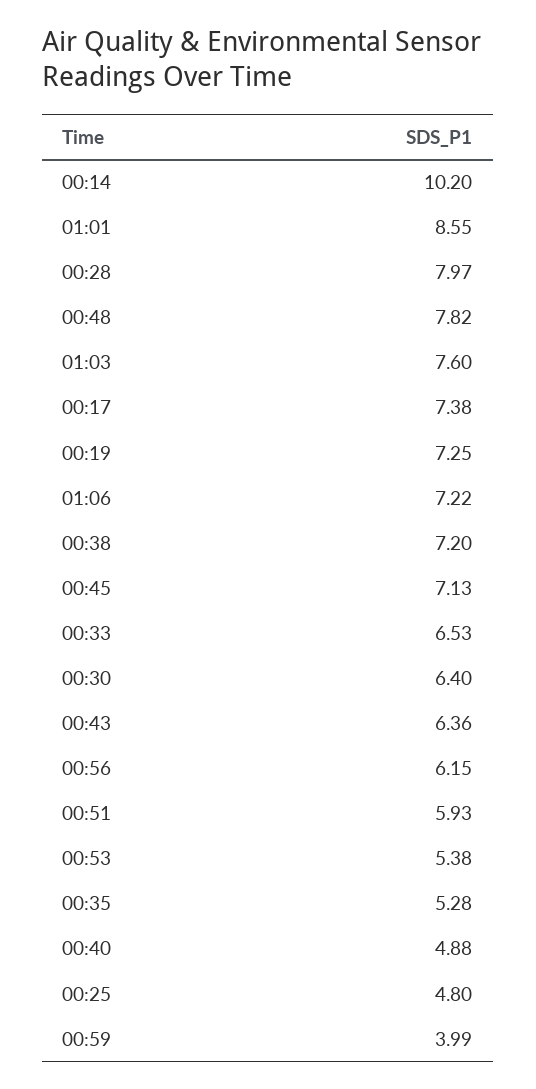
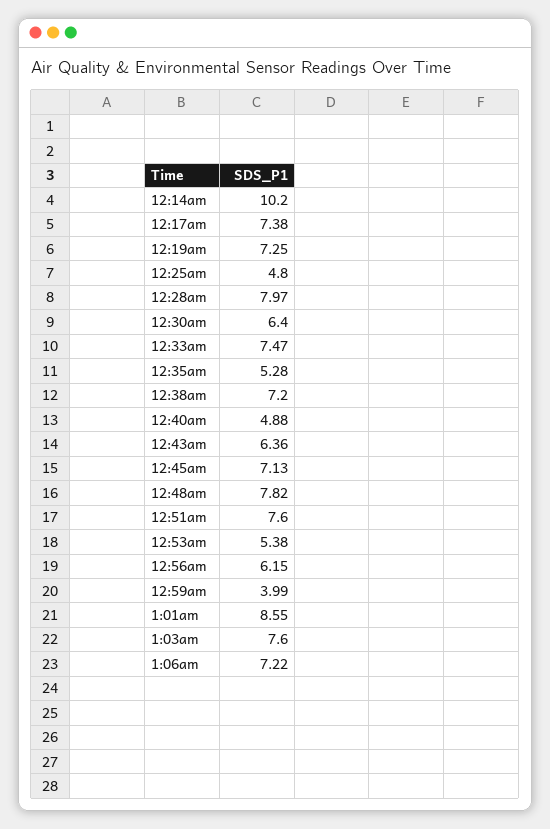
00:33: 6.53 -> 7.47
00:51: 5.93 -> 7.6

